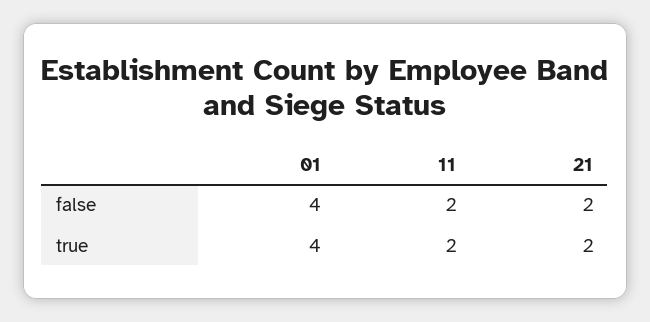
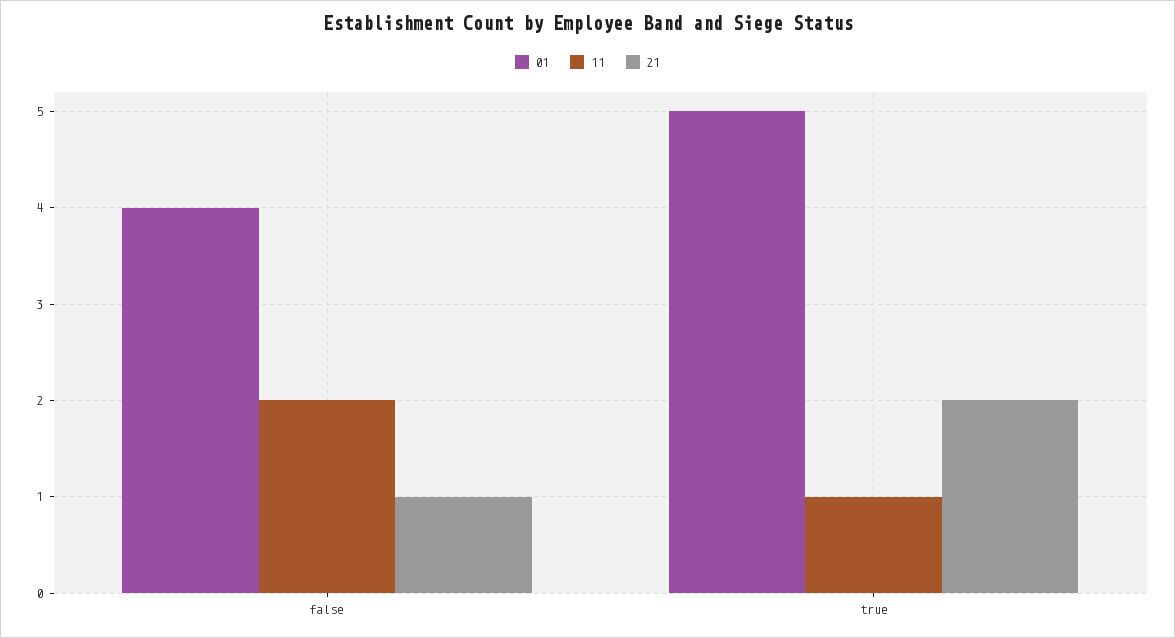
21, false: 2 -> 1
01, true: 4 -> 5
11, true: 2 -> 1

